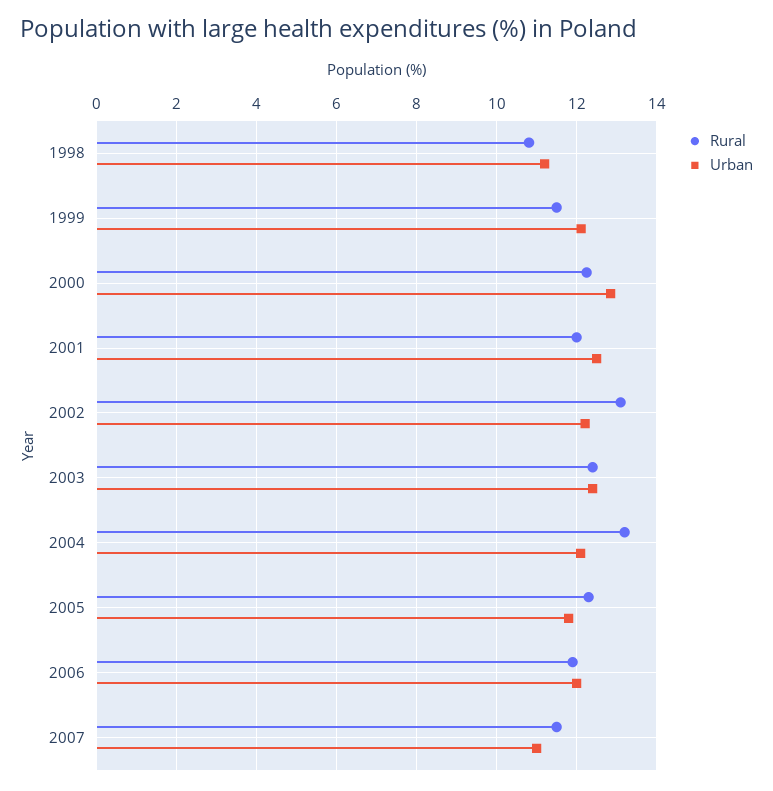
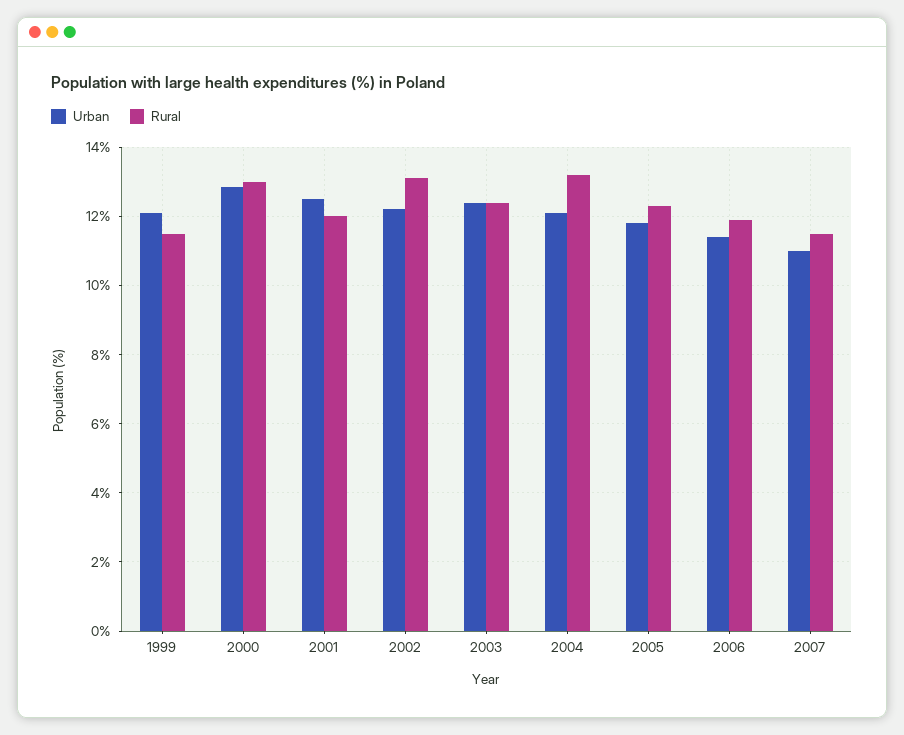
Rural, 1998: 10.8 -> none
Urban, 1998: 11.2 -> none
Rural, 2000: 12.2 -> 13
Urban, 2006: 12 -> 11.4

